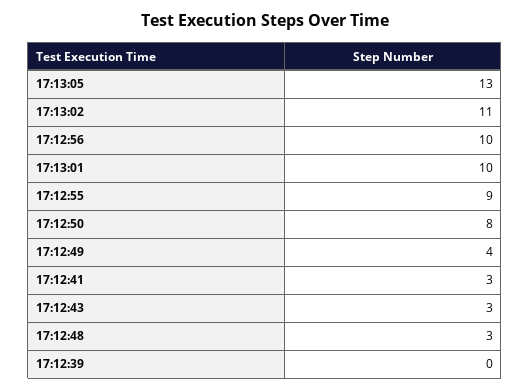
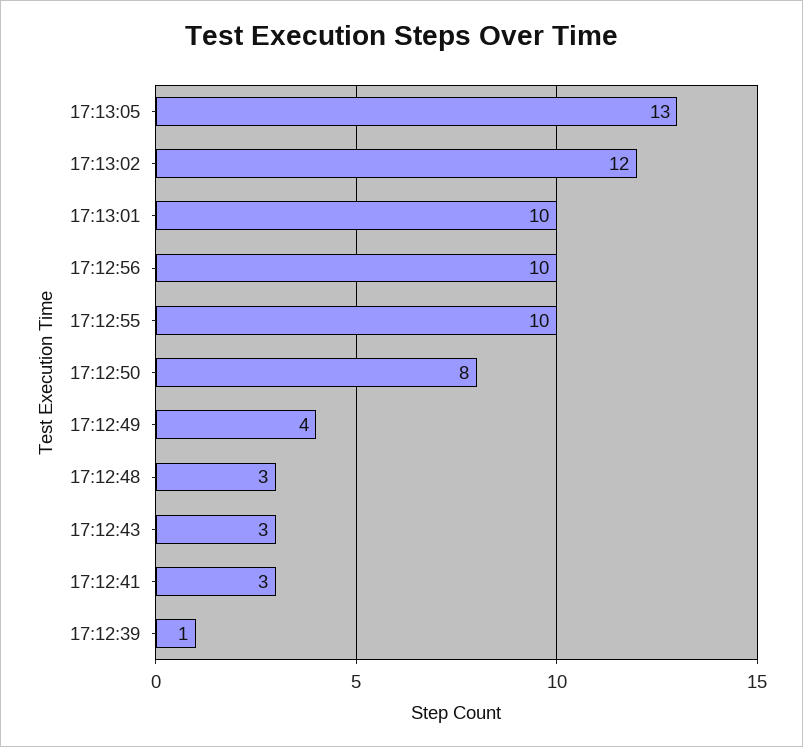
17:13:02: 11 -> 12
17:12:55: 9 -> 10
17:12:39: 0 -> 1

